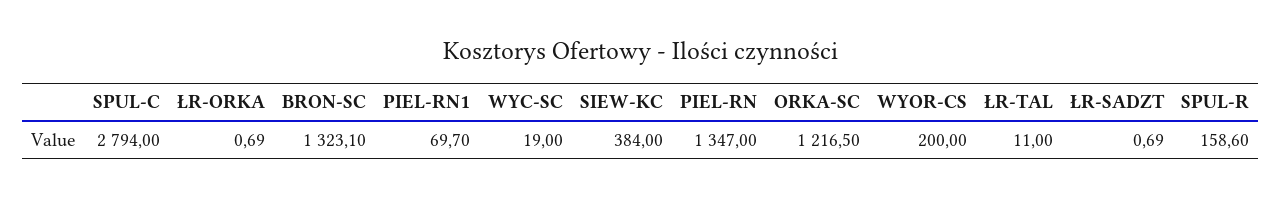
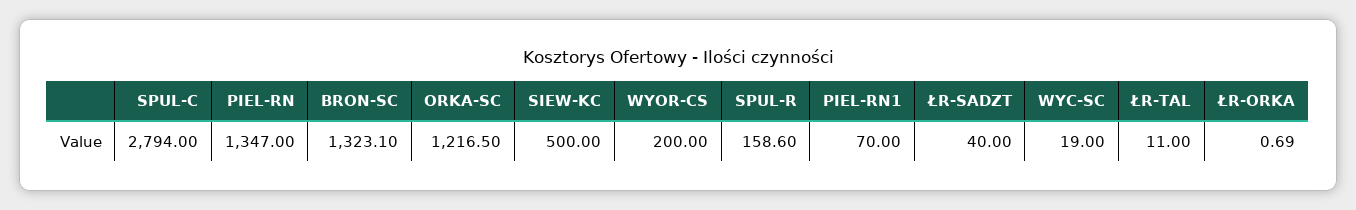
PIEL-RN1: 69.7 -> 70
SIEW-KC: 384 -> 500
ŁR-SADZT: 0.69 -> 40

